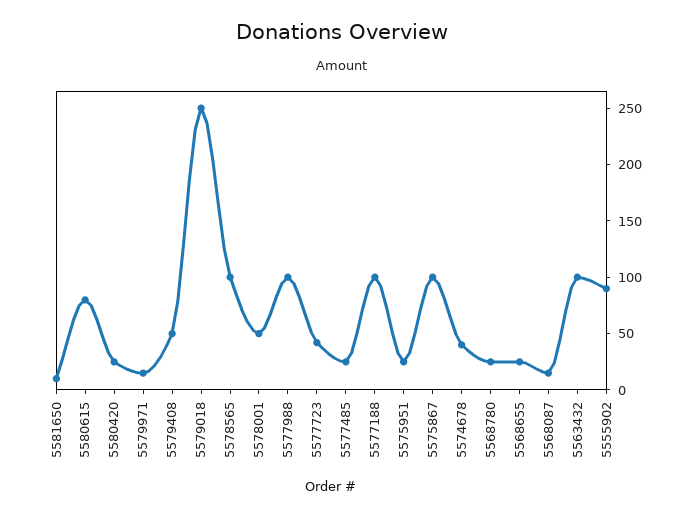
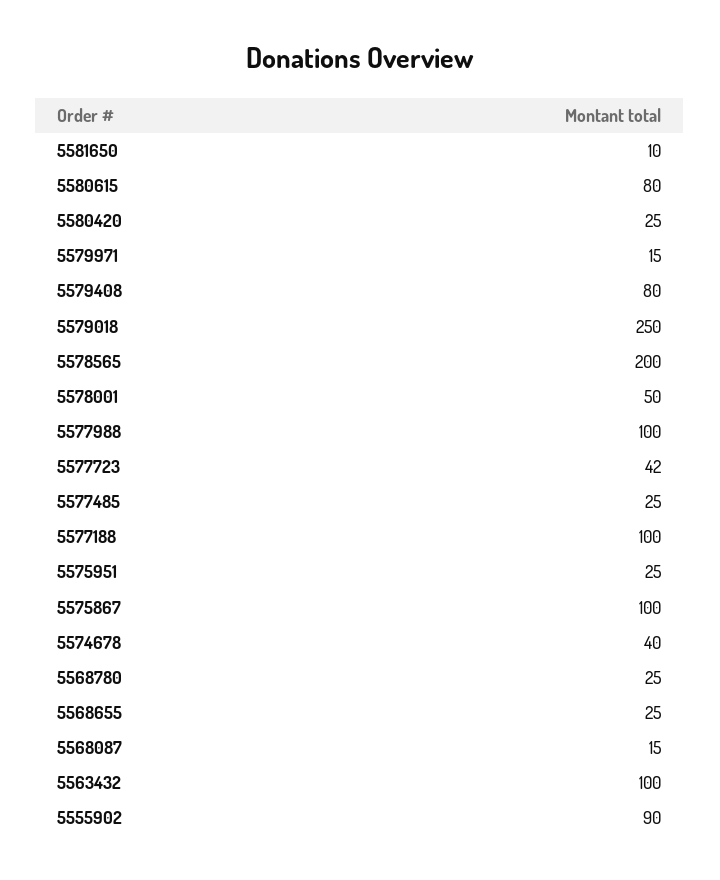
5579408: 50 -> 80
5578565: 100 -> 200

